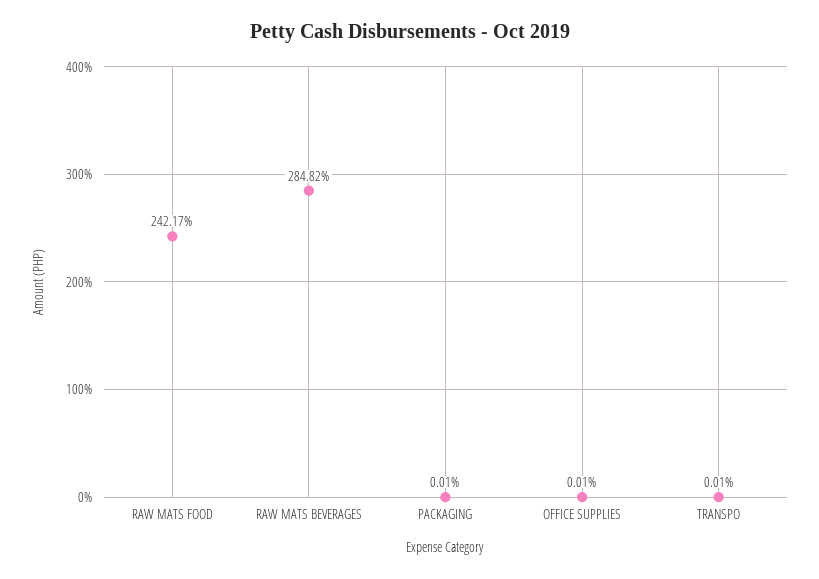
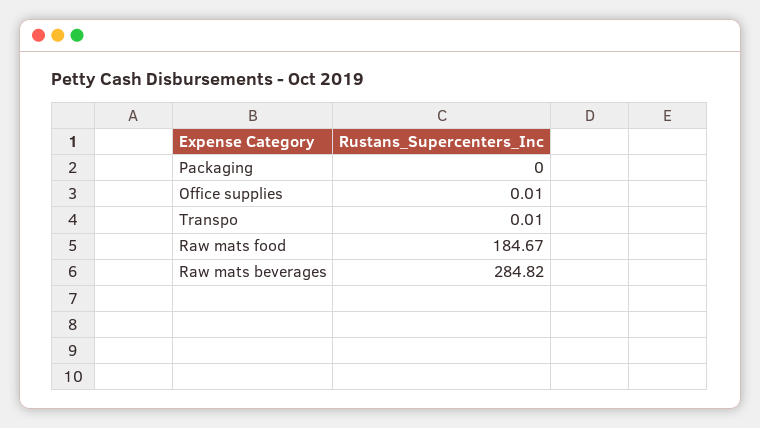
RAW MATS FOOD: 242.17 -> 184.67
PACKAGING: 0.01 -> 0

